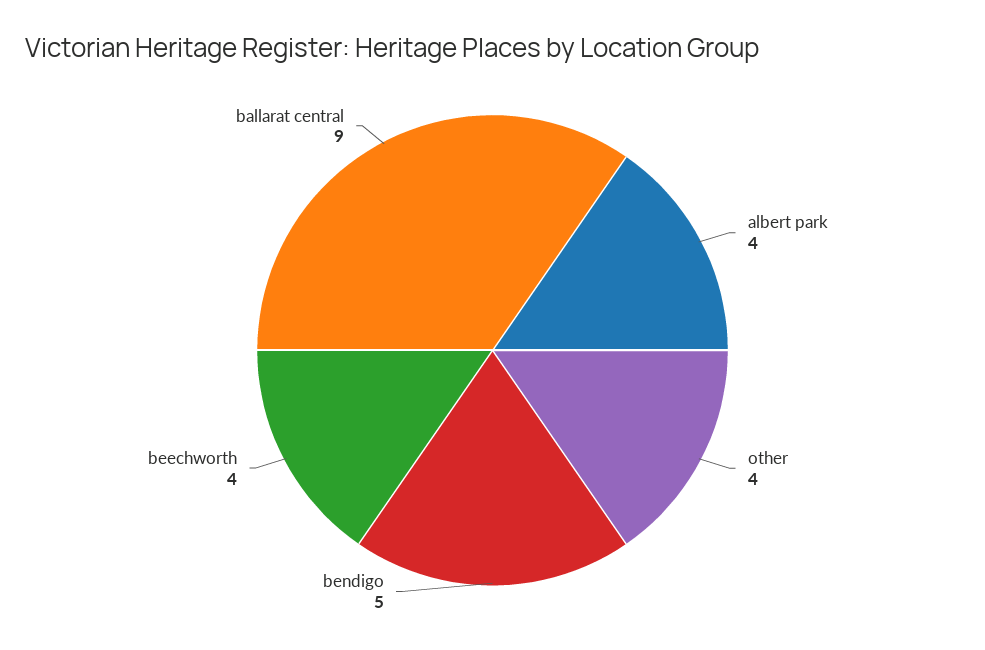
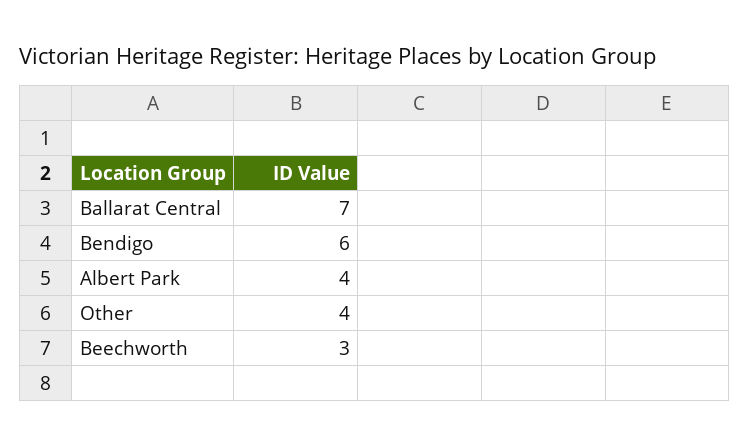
bendigo: 5 -> 6
beechworth: 4 -> 3
ballarat central: 9 -> 7

